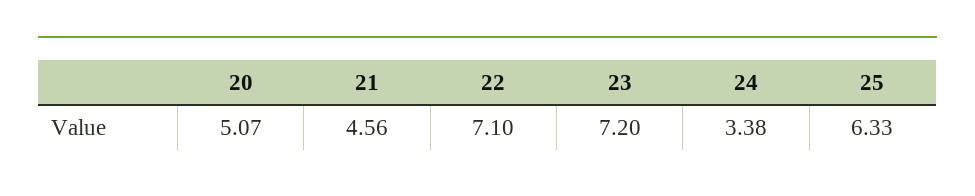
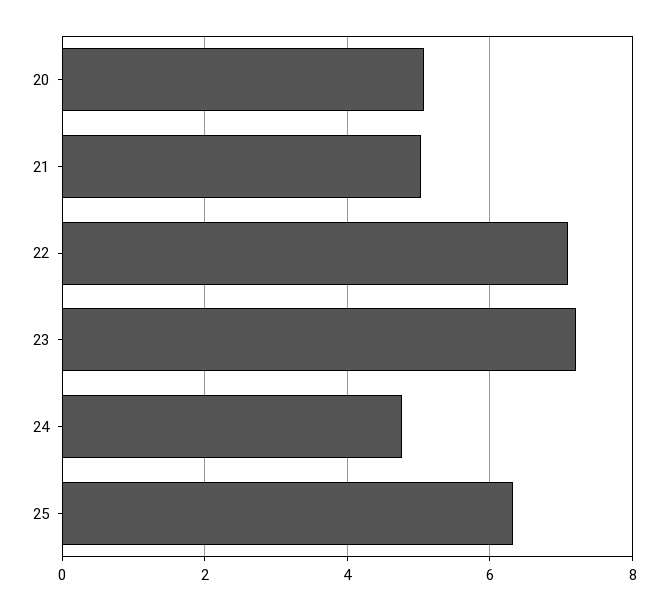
21: 4.56 -> 5
24: 3.38 -> 4.8

